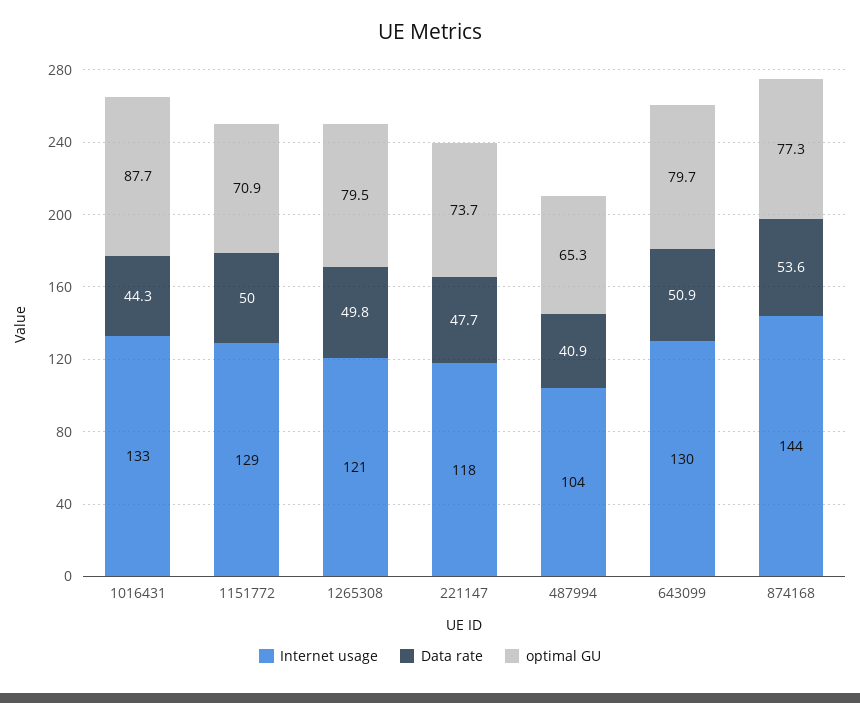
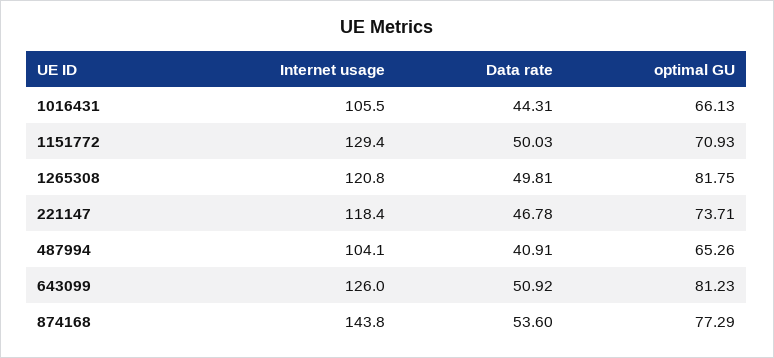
Internet usage, 1016431: 133 -> 105.5
optimal GU, 1016431: 87.7 -> 66.13
optimal GU, 1265308: 79.5 -> 81.75
Data rate, 221147: 47.7 -> 46.78
Internet usage, 643099: 130 -> 126
optimal GU, 643099: 79.7 -> 81.23

